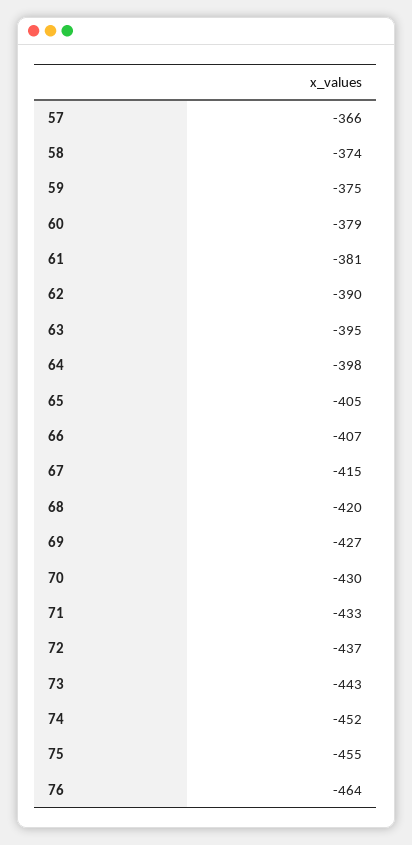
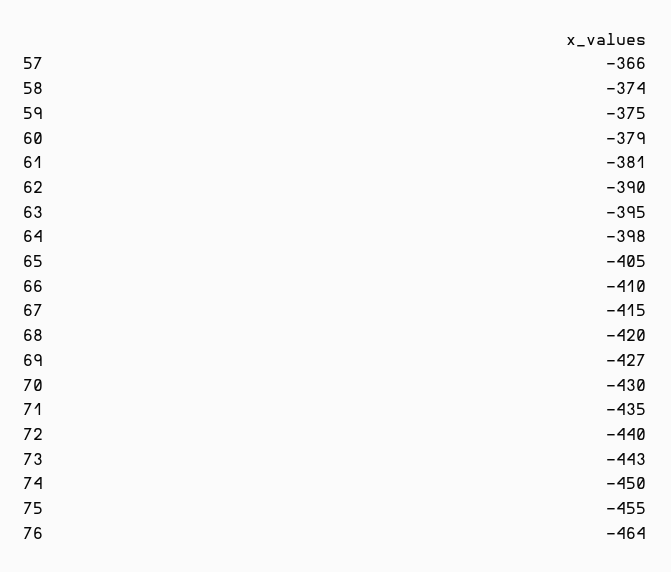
66: -407 -> -410
71: -433 -> -435
72: -437 -> -440
74: -452 -> -450

